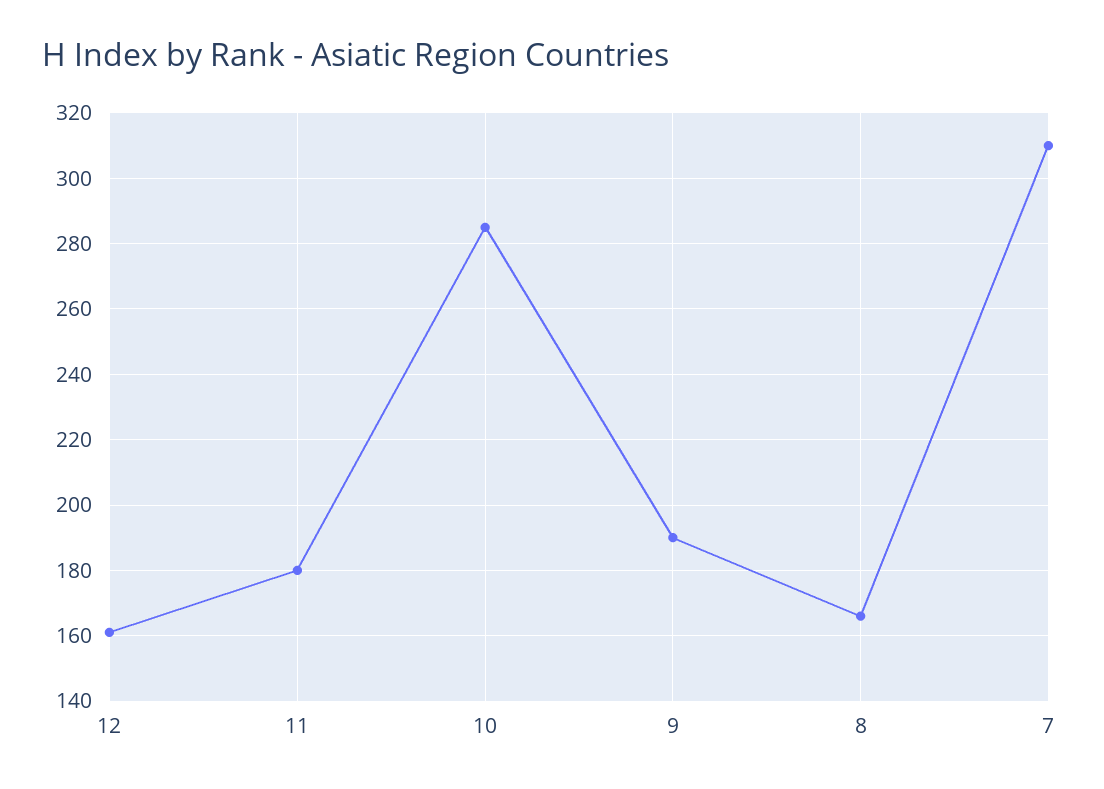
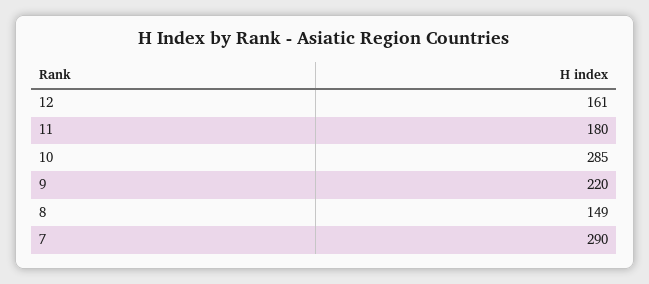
9: 190 -> 220
8: 165 -> 149
7: 310 -> 290

